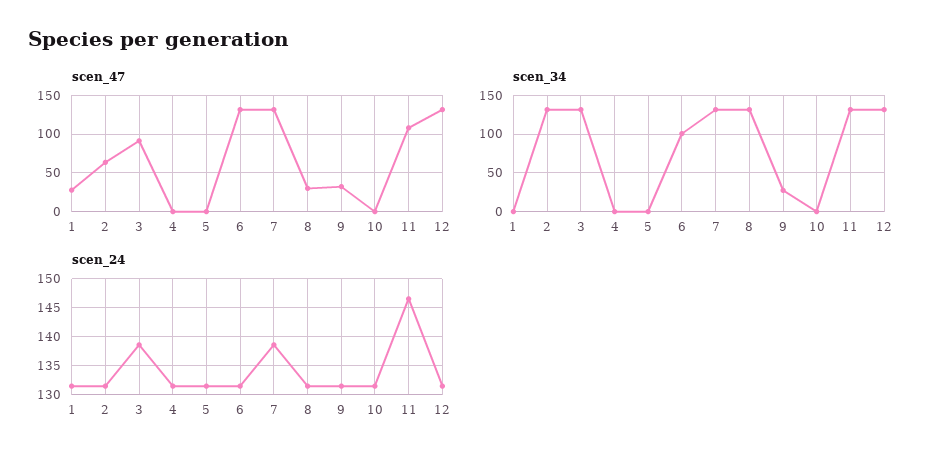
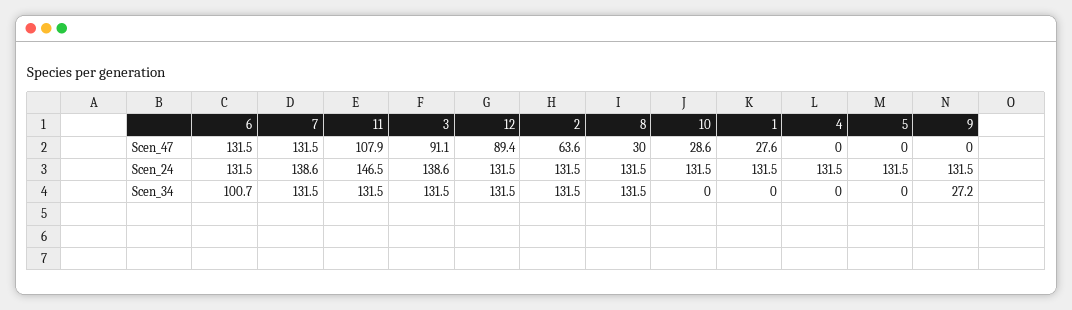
scen_47, 9: 30 -> 0
scen_47, 10: 0 -> 28.6
scen_47, 12: 130 -> 89.4

